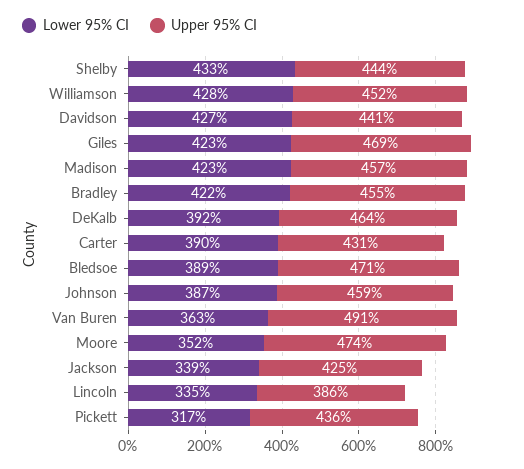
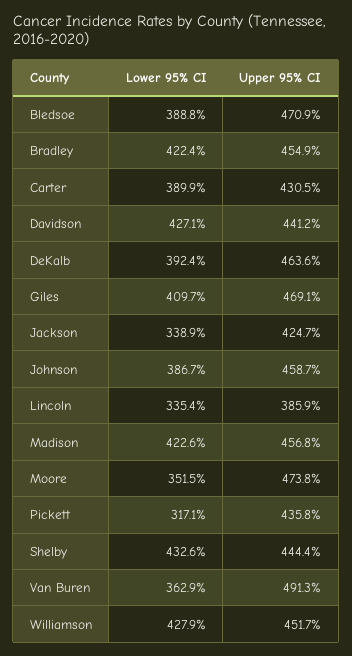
Lower 95% CI, Giles: 423 -> 409.7

